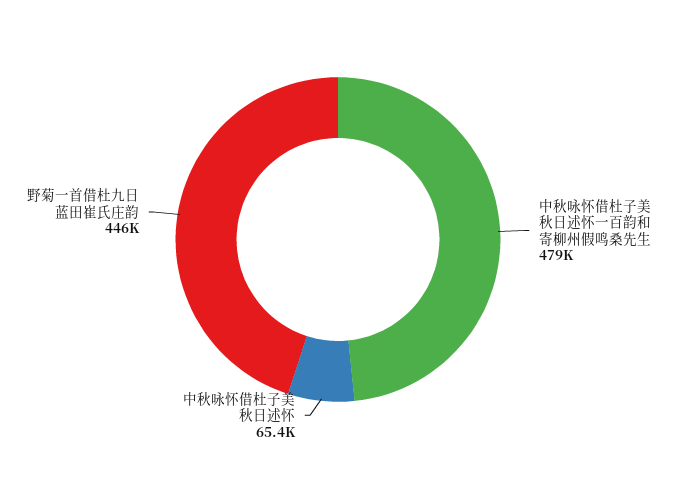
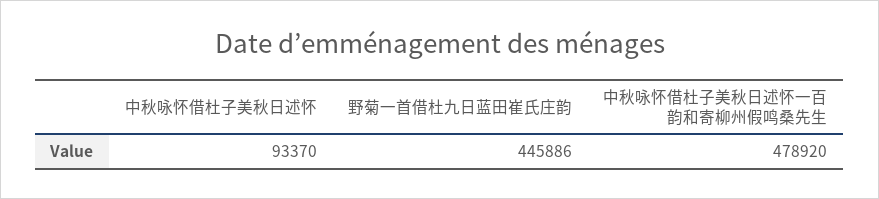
中秋咏怀借杜子美秋日述怀: 65400 -> 93370

